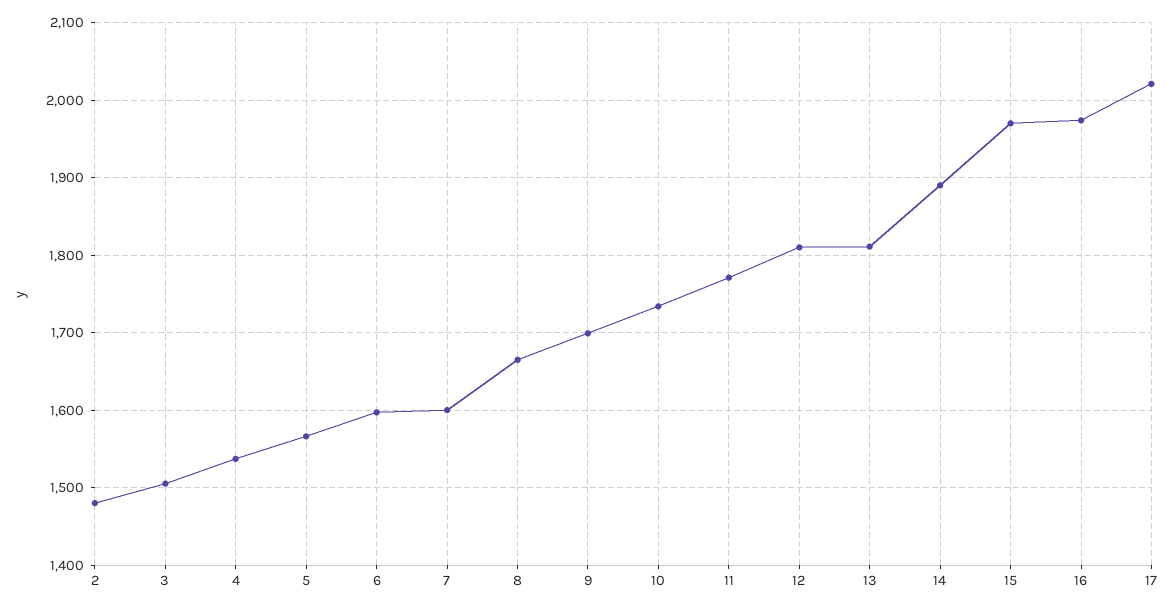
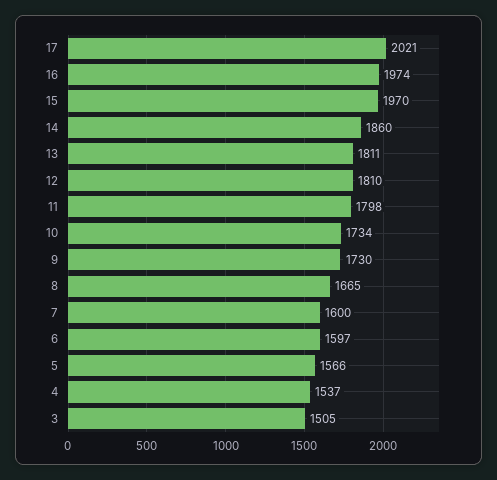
2: 1480 -> none
9: 1700 -> 1730
11: 1770 -> 1798
14: 1890 -> 1860

